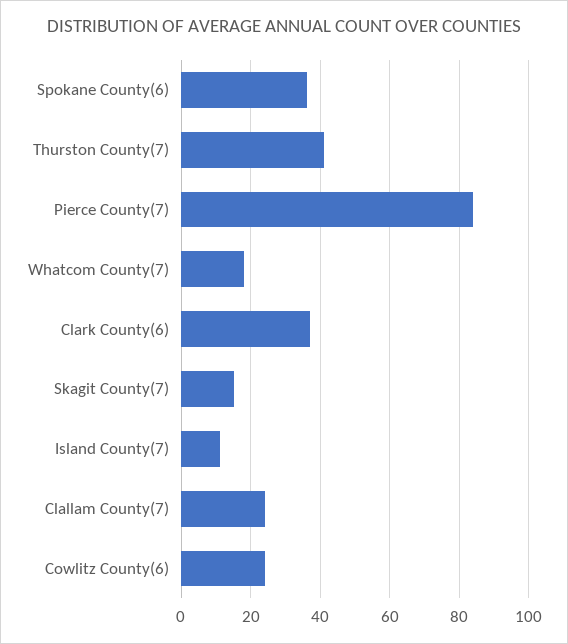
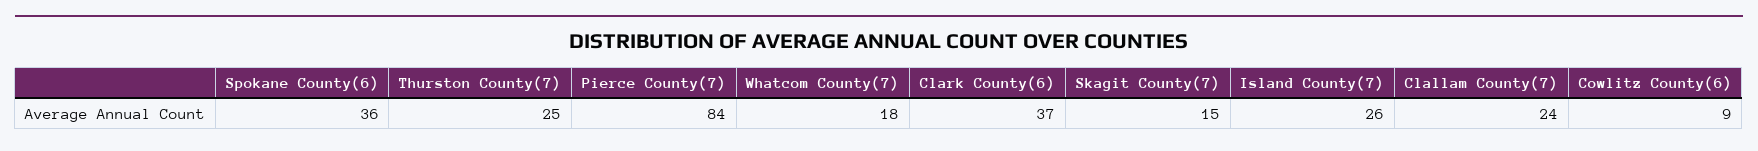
Thurston County(7): 40 -> 25
Island County(7): 10 -> 26
Cowlitz County(6): 25 -> 9

